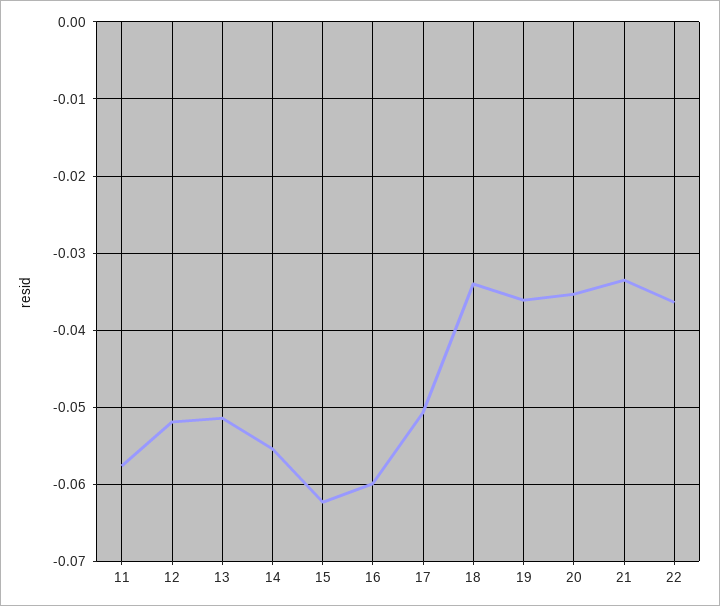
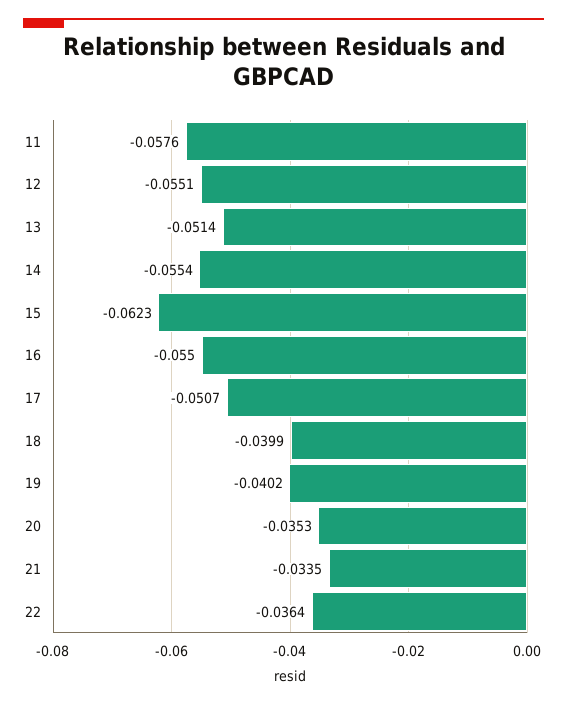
12: -0.052 -> -0.0551
16: -0.06 -> -0.055
18: -0.034 -> -0.0399
19: -0.036 -> -0.0402

